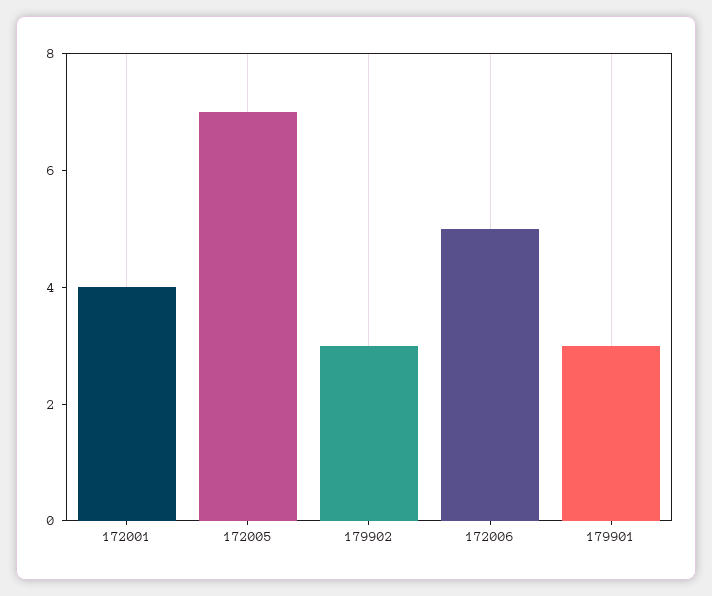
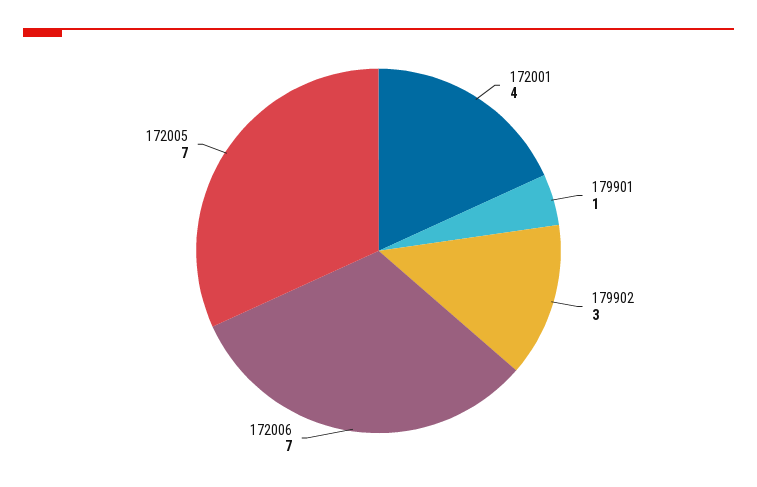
172006: 5 -> 7
179901: 3 -> 1

